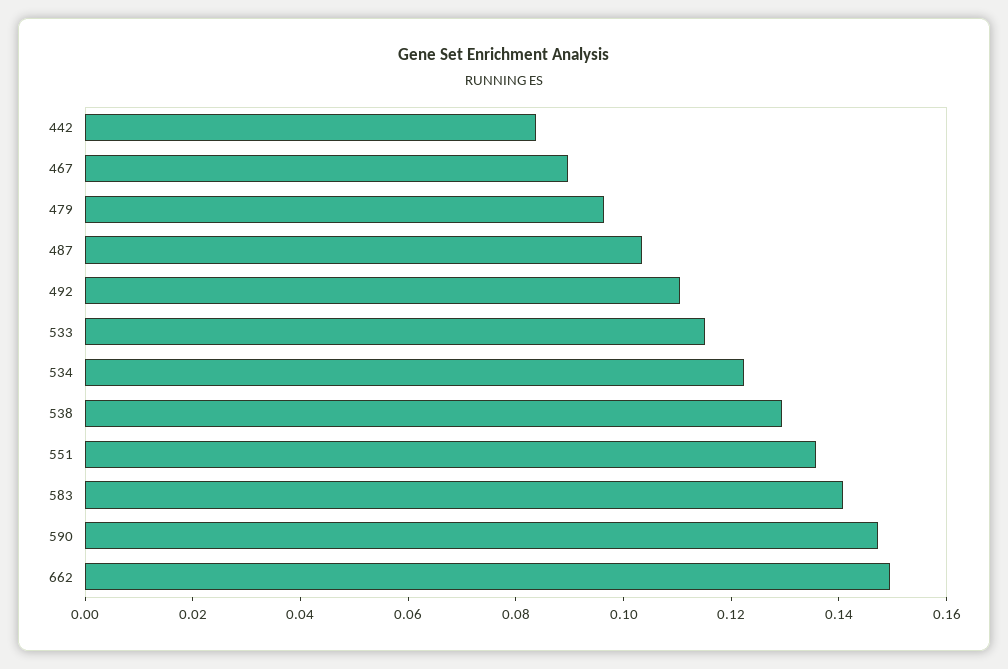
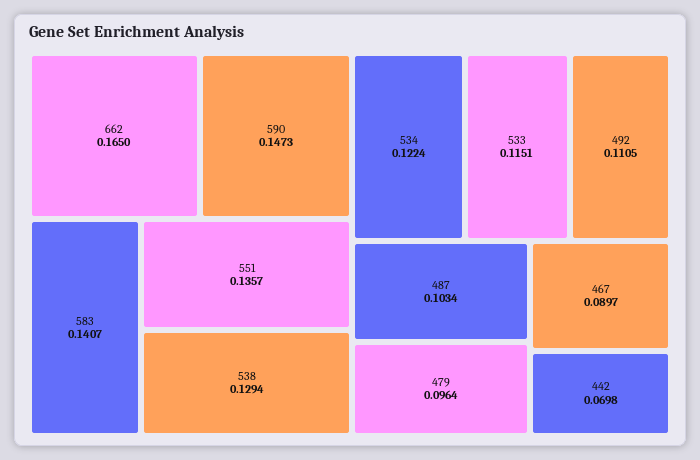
442: 0.085 -> 0.0698
662: 0.15 -> 0.165

